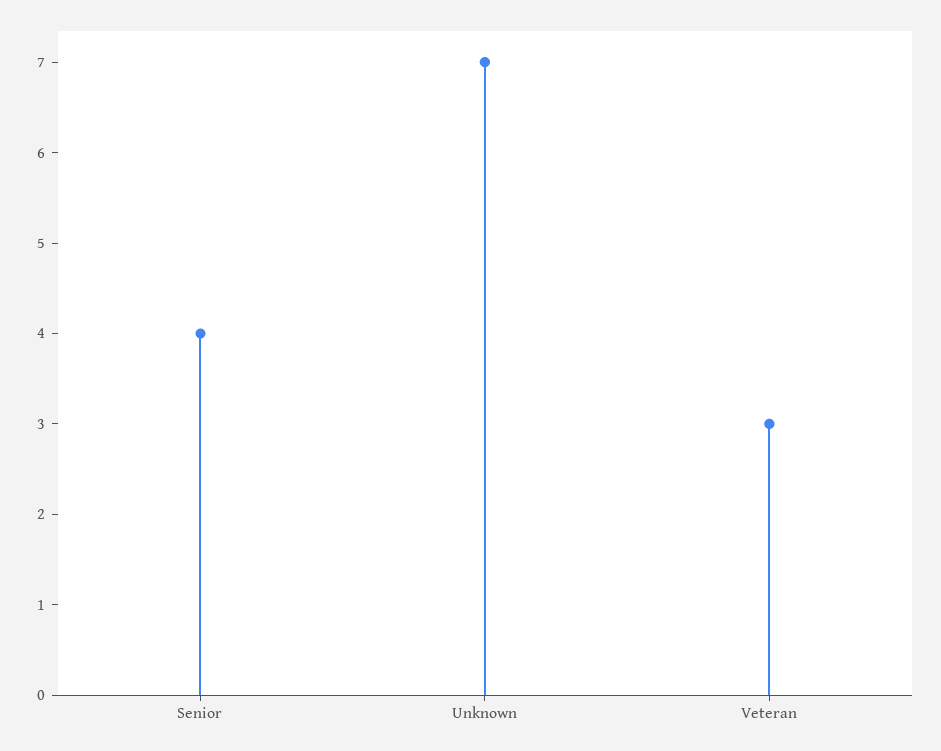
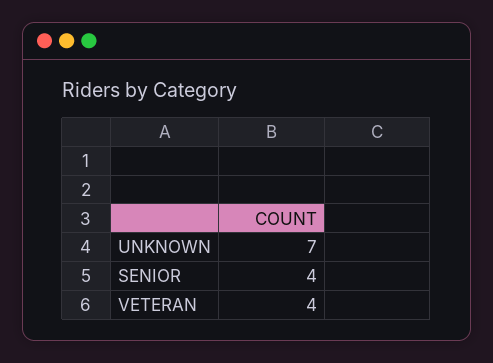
Veteran: 3 -> 4

